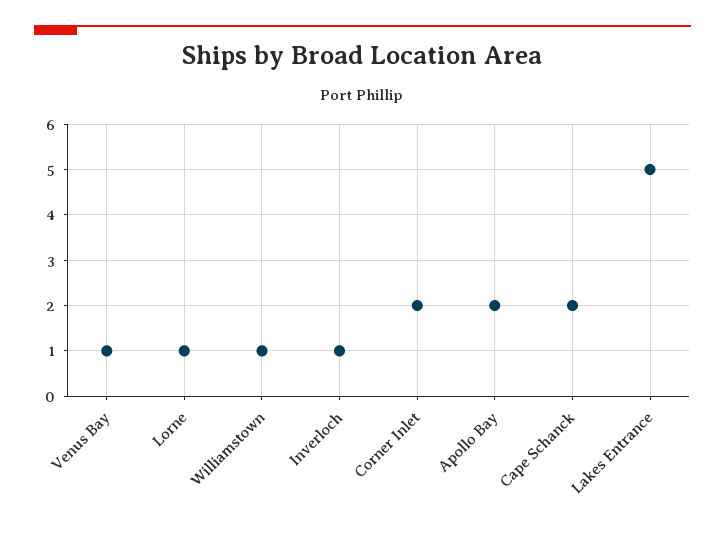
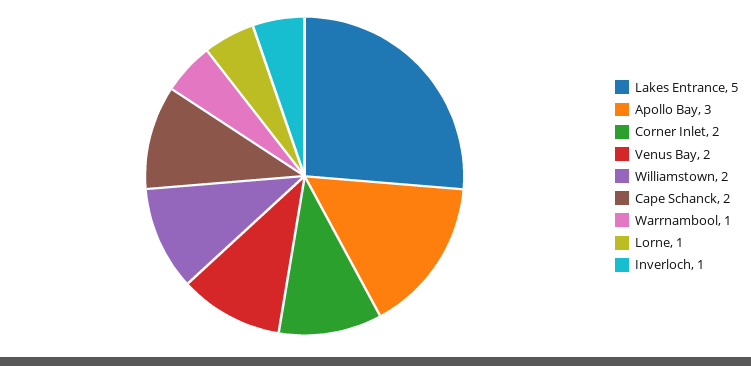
Venus Bay: 1 -> 2
Williamstown: 1 -> 2
Apollo Bay: 2 -> 3
Warrnambool: none -> 1

